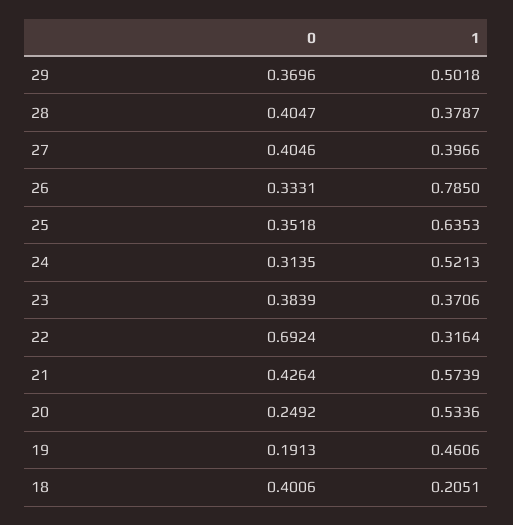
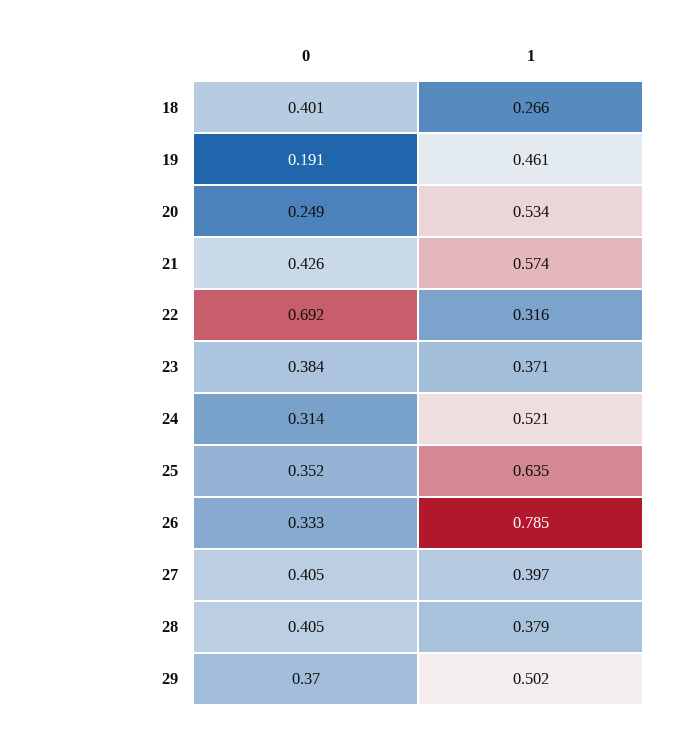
1, 18: 0.2051 -> 0.266

